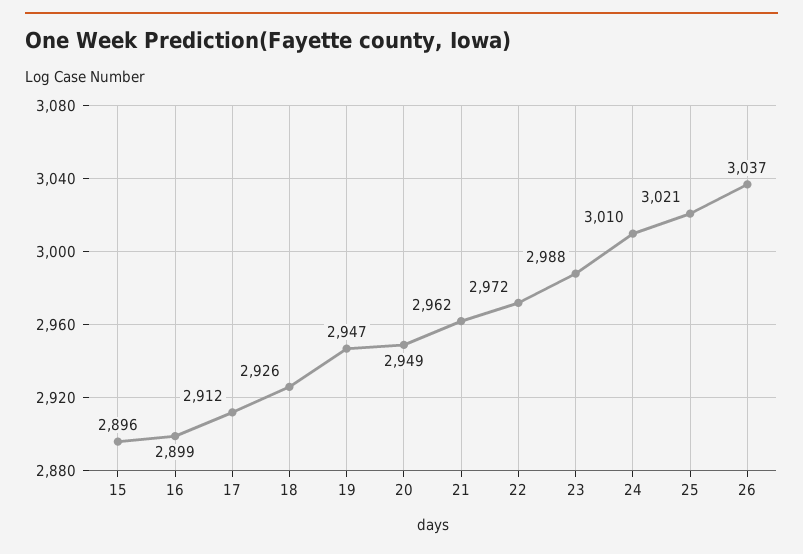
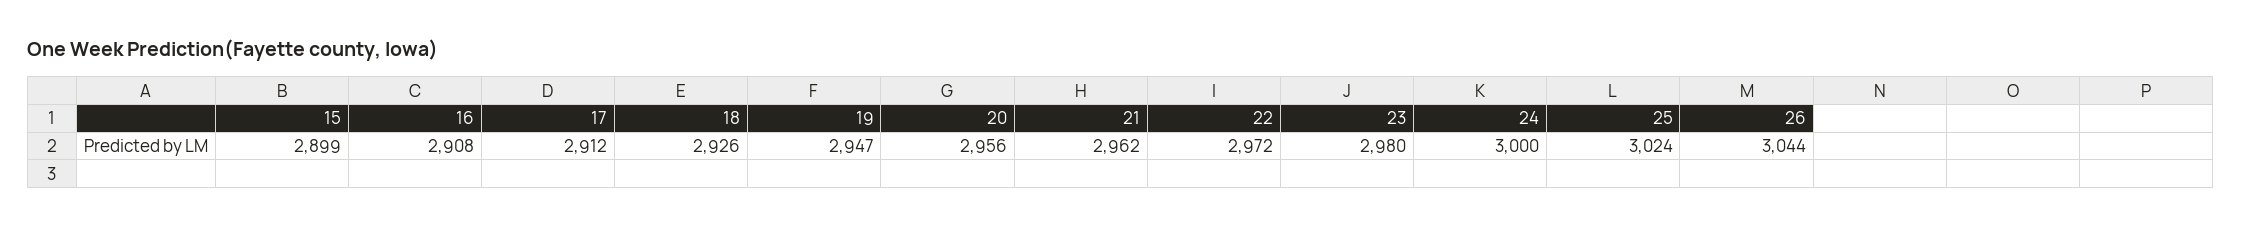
15: 2896 -> 2899
16: 2899 -> 2908
20: 2949 -> 2956
23: 2988 -> 2980
24: 3010 -> 3000
25: 3021 -> 3024
26: 3037 -> 3044

